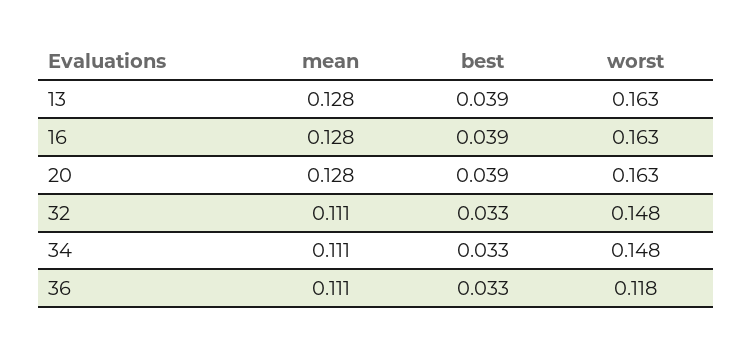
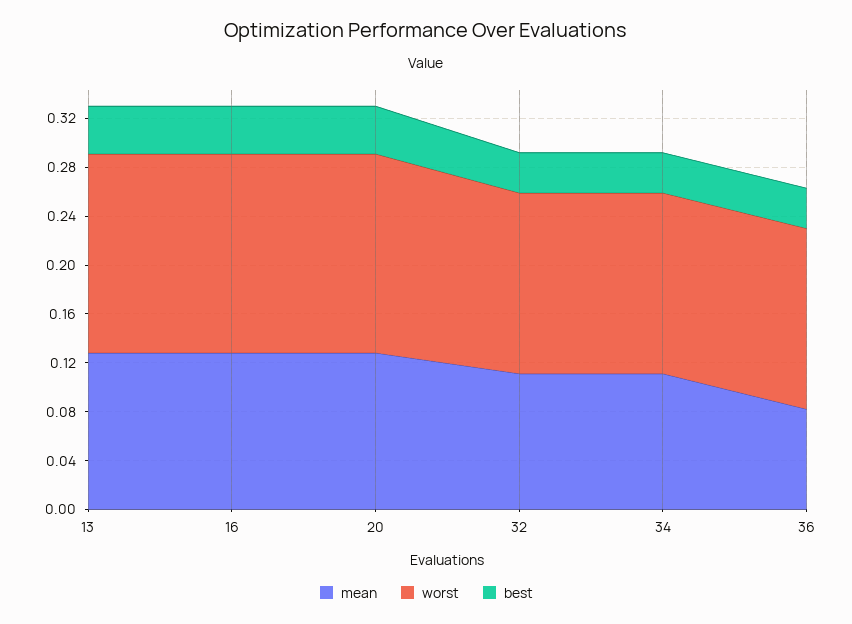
mean, 36: 0.111 -> 0.08
worst, 36: 0.118 -> 0.15

